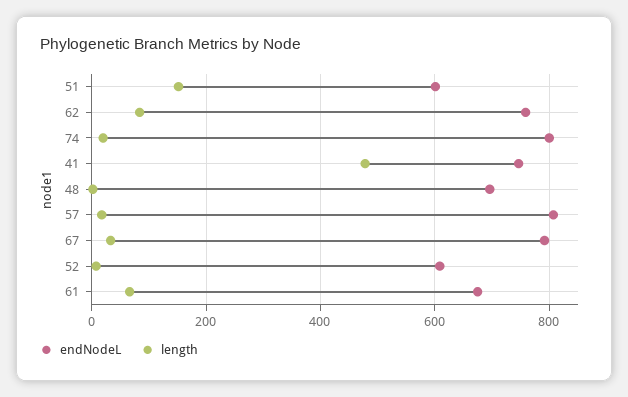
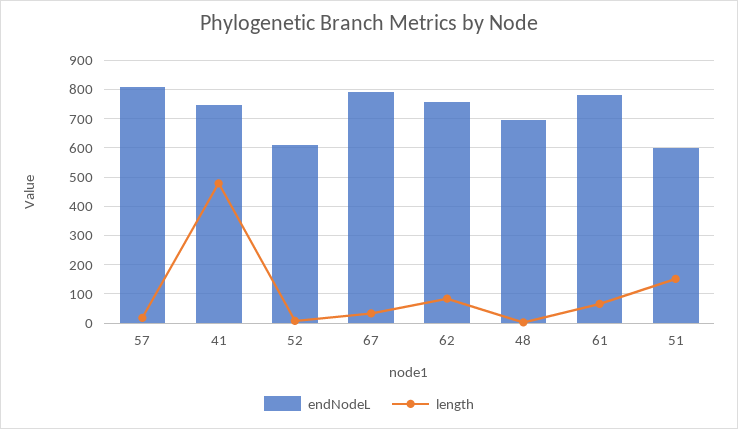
endNodeL, 74: 800 -> none
length, 74: 20 -> none
endNodeL, 61: 680 -> 775

